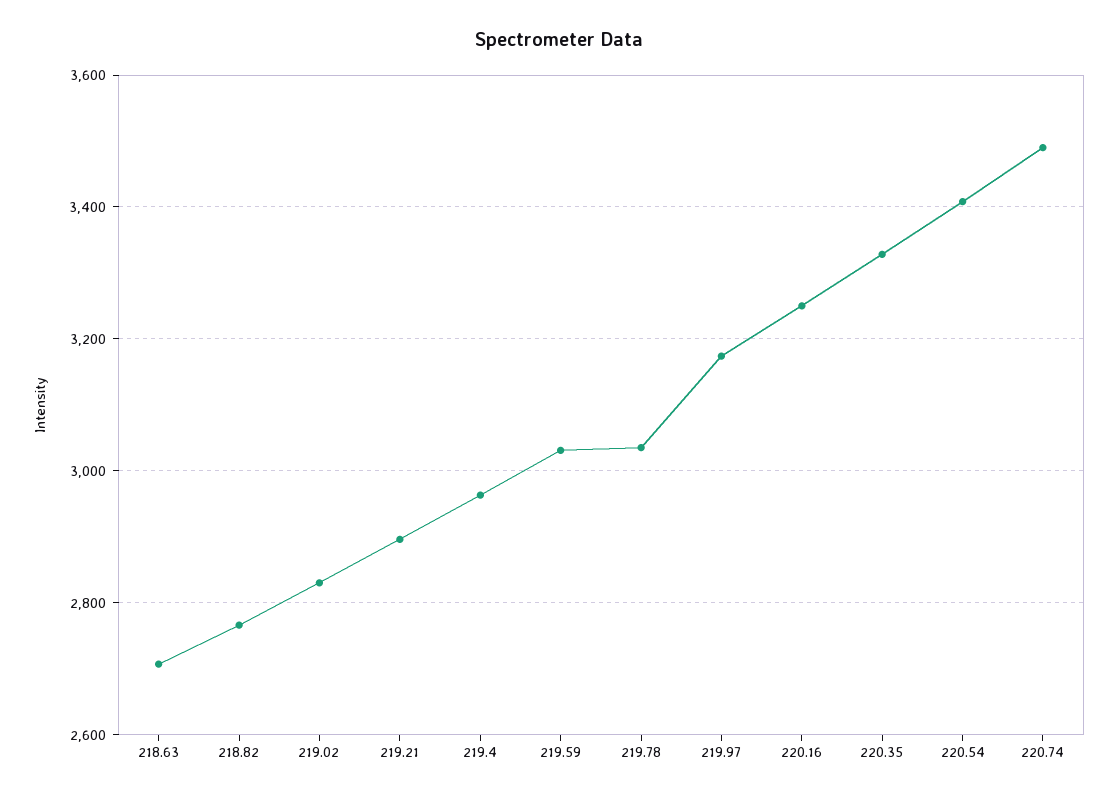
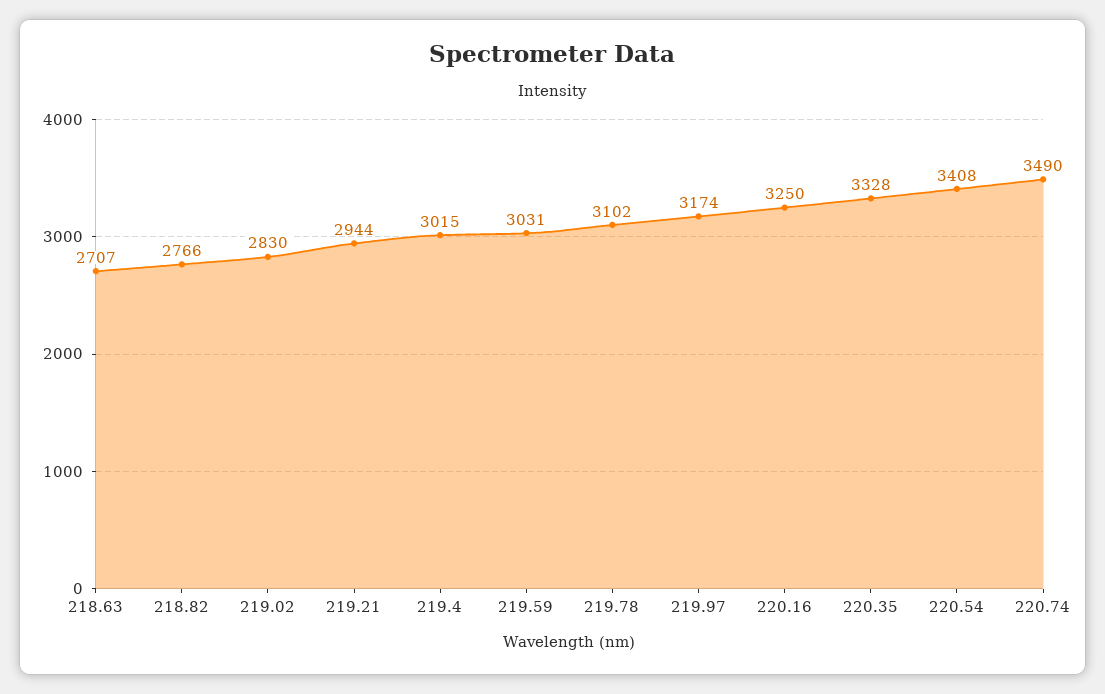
219.21: 2900 -> 2944
219.4: 2960 -> 3015
219.78: 3040 -> 3102

